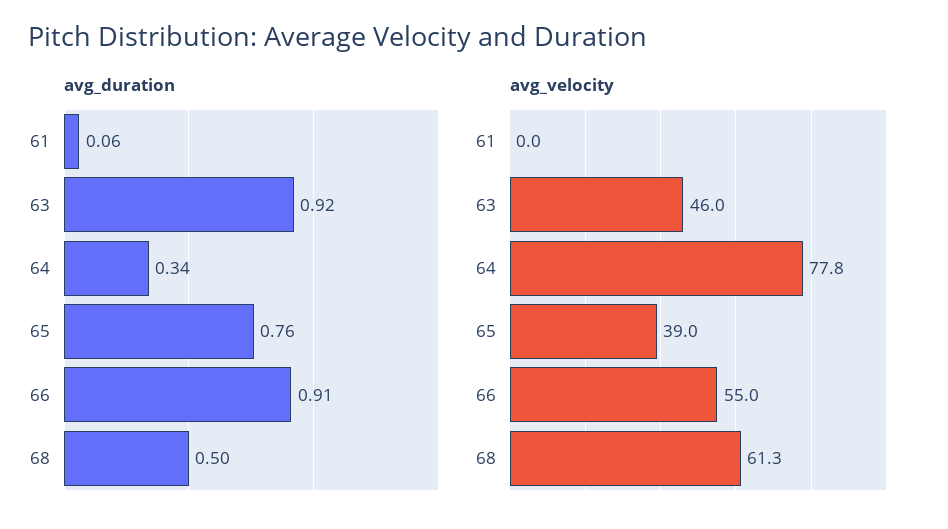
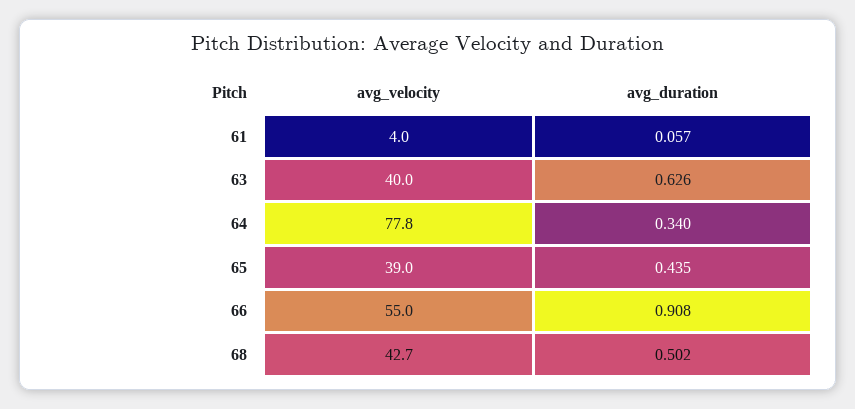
avg_duration, 63: 0.92 -> 0.626
avg_duration, 65: 0.76 -> 0.435
avg_velocity, 61: 0 -> 4
avg_velocity, 63: 46 -> 40
avg_velocity, 68: 61.3 -> 42.7

